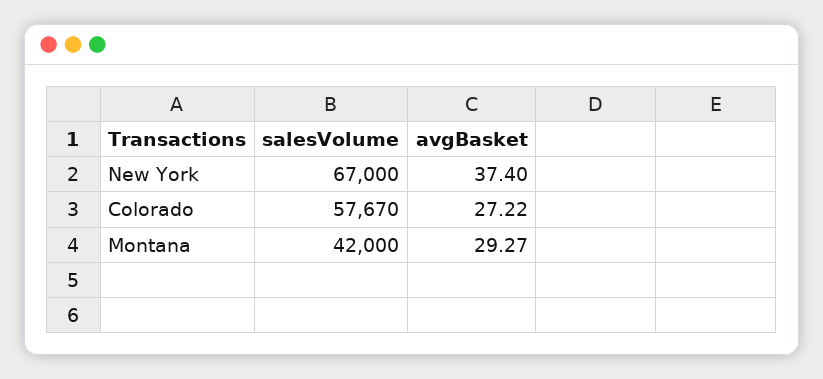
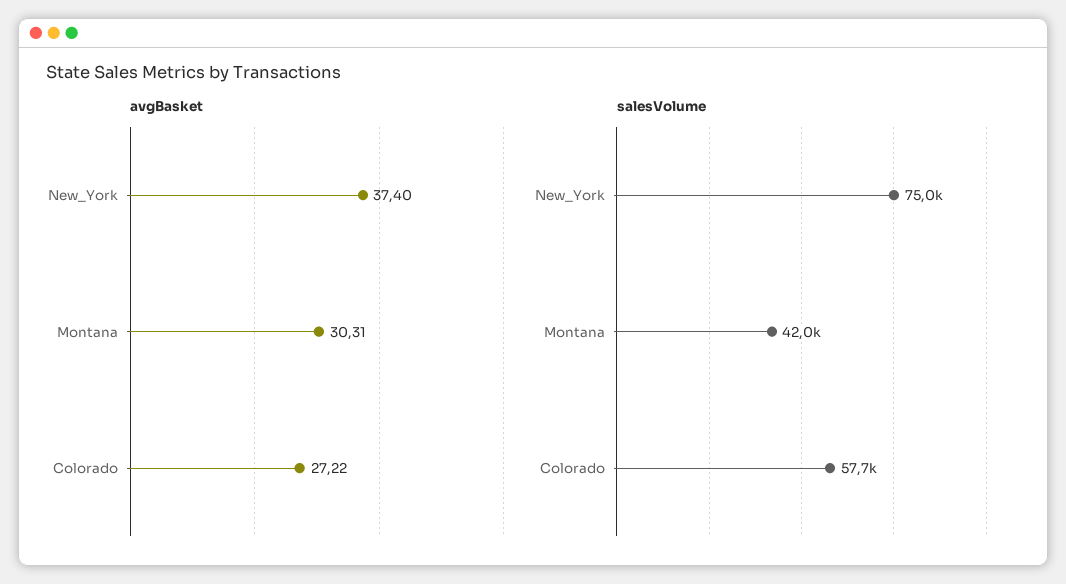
salesVolume, New York: 67000 -> 75000
avgBasket, Montana: 29.27 -> 30.31

